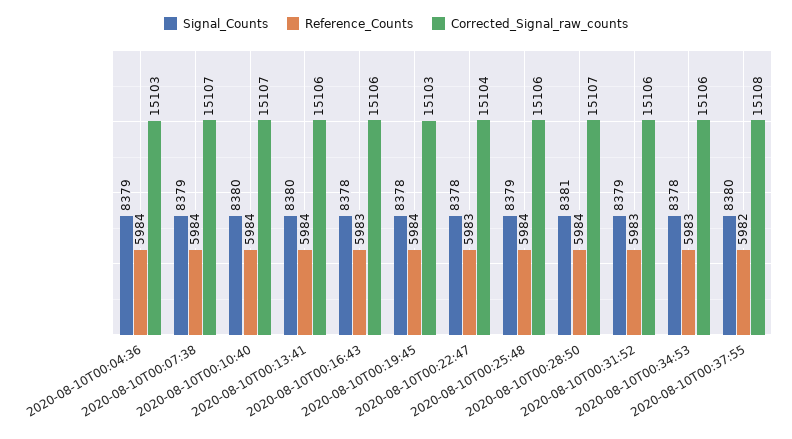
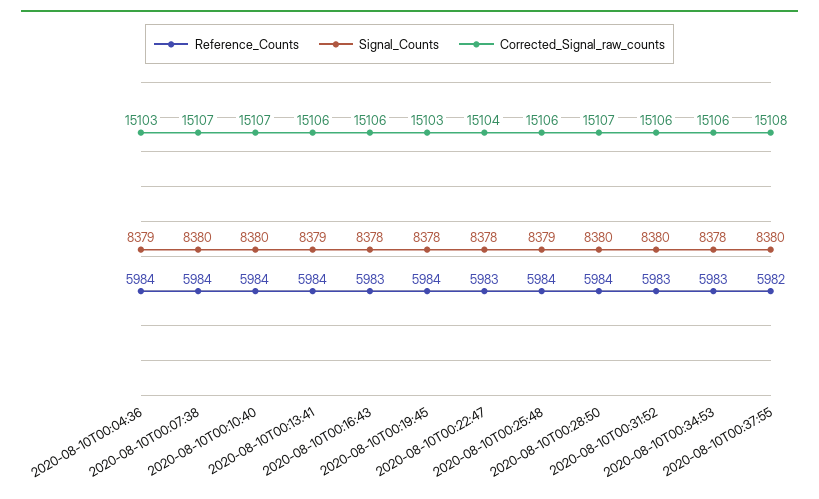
Signal_Counts, 2020-08-10T00:07:38: 8379 -> 8380
Signal_Counts, 2020-08-10T00:13:41: 8380 -> 8379
Signal_Counts, 2020-08-10T00:28:50: 8381 -> 8380
Signal_Counts, 2020-08-10T00:31:52: 8379 -> 8380

